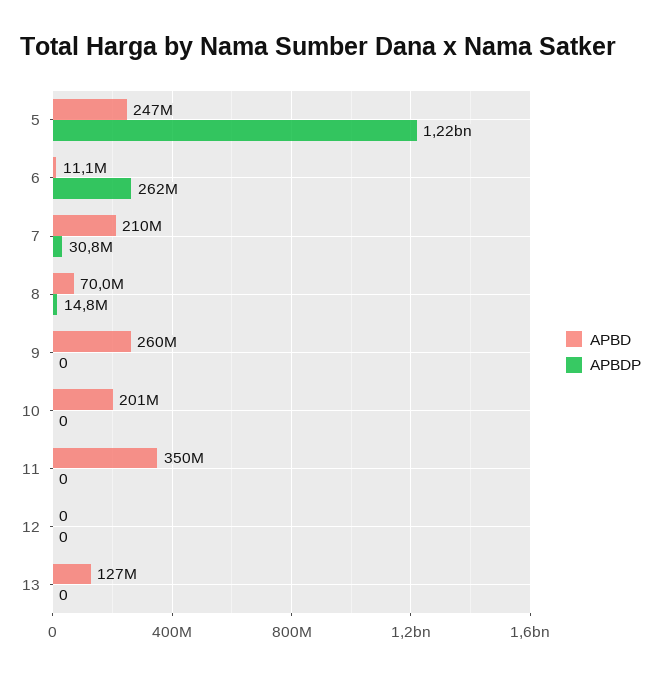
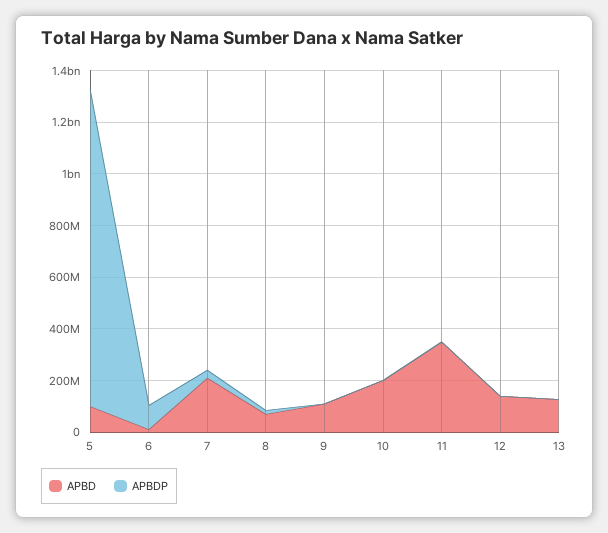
APBD, 5: 247000000 -> 100000000
APBDP, 6: 262000000 -> 100000000
APBD, 9: 260000000 -> 100000000
APBD, 12: 0 -> 150000000

